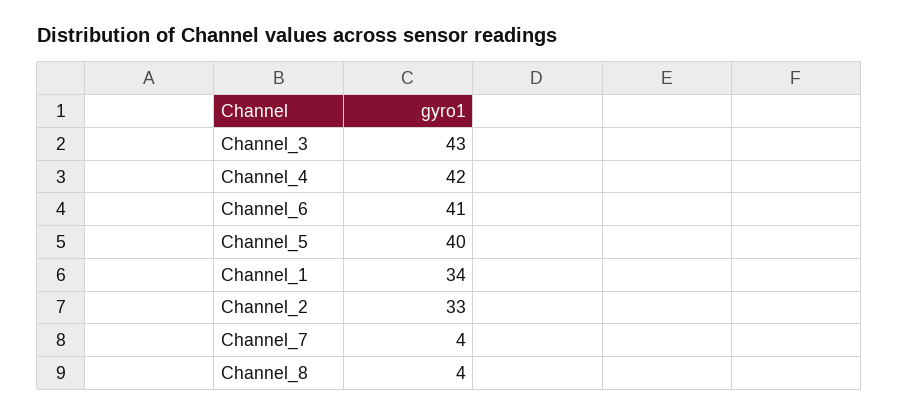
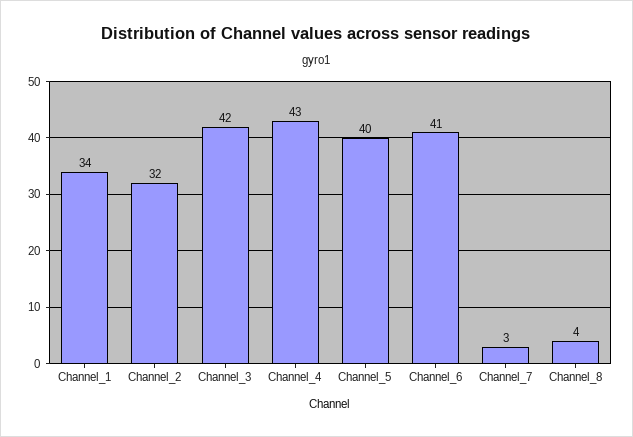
Channel_3: 43 -> 42
Channel_4: 42 -> 43
Channel_2: 33 -> 32
Channel_7: 4 -> 3

